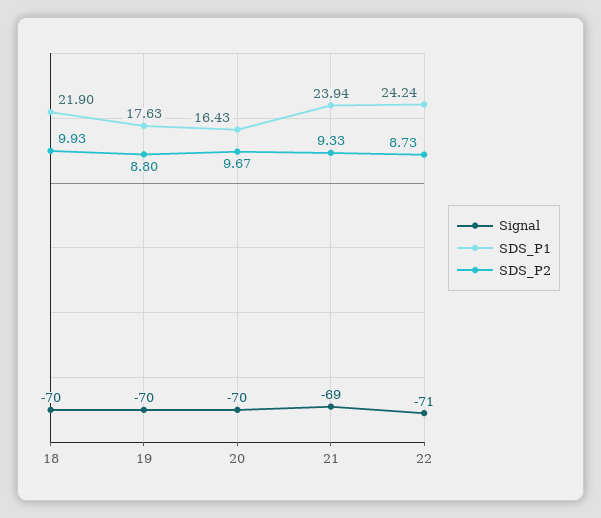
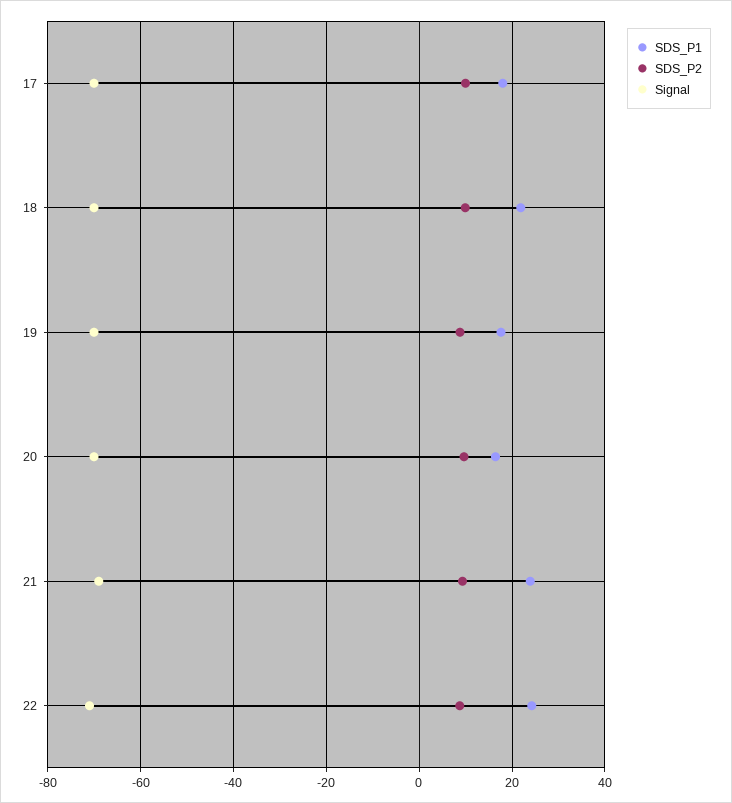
SDS_P1, 17: none -> 18
SDS_P2, 17: none -> 10
Signal, 17: none -> -70

